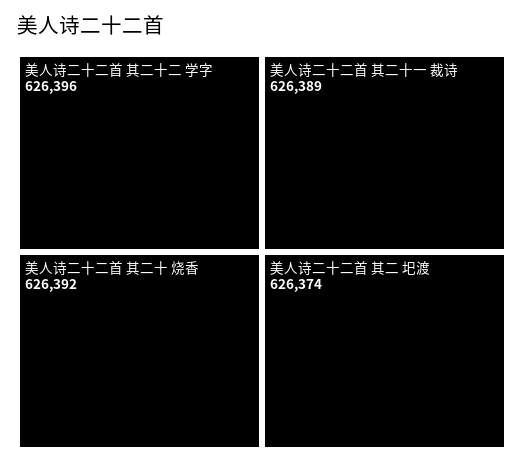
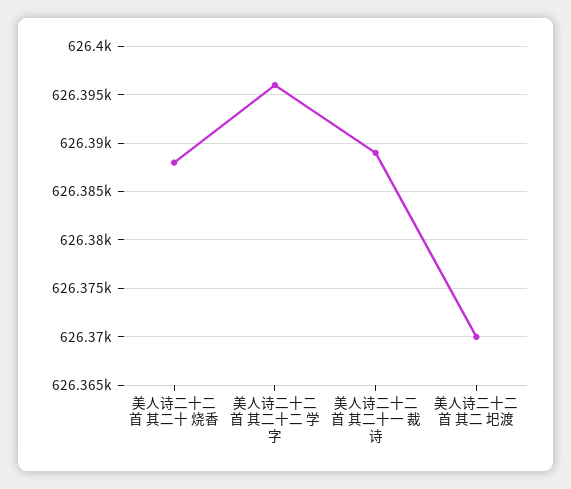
美人诗二十二首 其二十 烧香: 626392 -> 626388
美人诗二十二首 其二 圯渡: 626374 -> 626370

